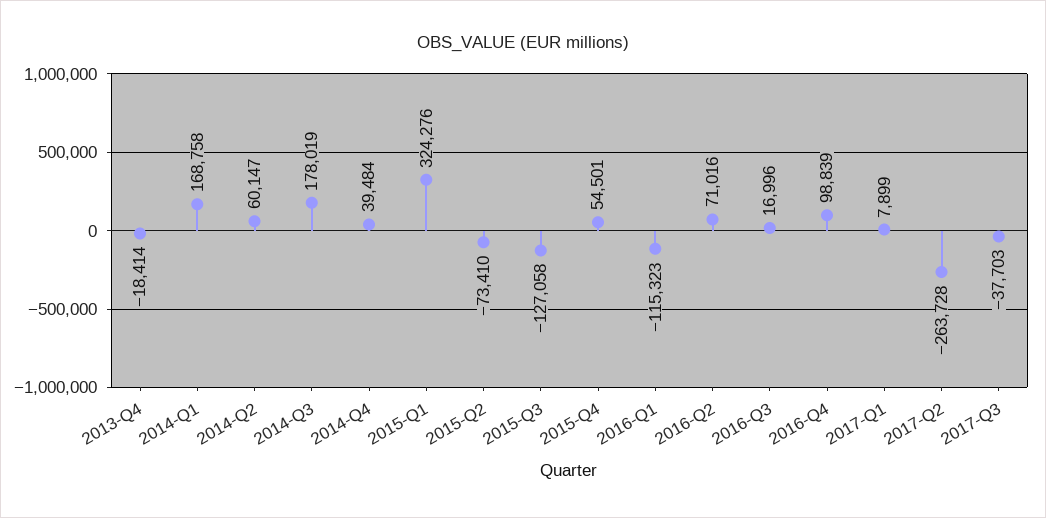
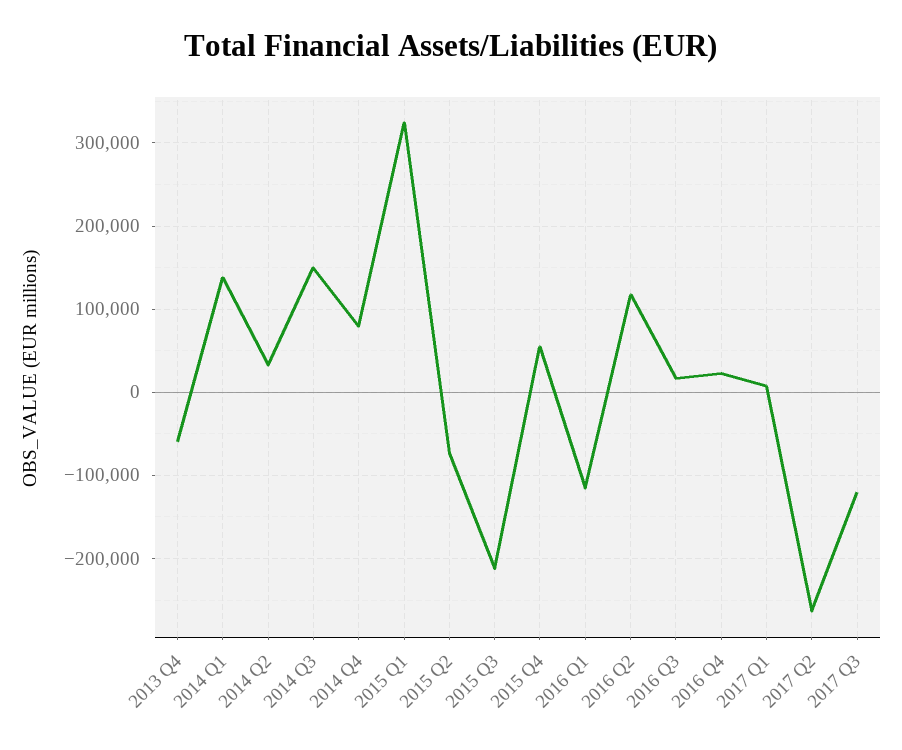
2013-Q4: -18414 -> -60000
2014-Q1: 168758 -> 140000
2014-Q2: 60147 -> 30000
2014-Q3: 178019 -> 150000
2014-Q4: 39484 -> 80000
2015-Q3: -127058 -> -210000
2016-Q2: 71016 -> 120000
2016-Q4: 98839 -> 20000
2017-Q3: -37703 -> -120000

